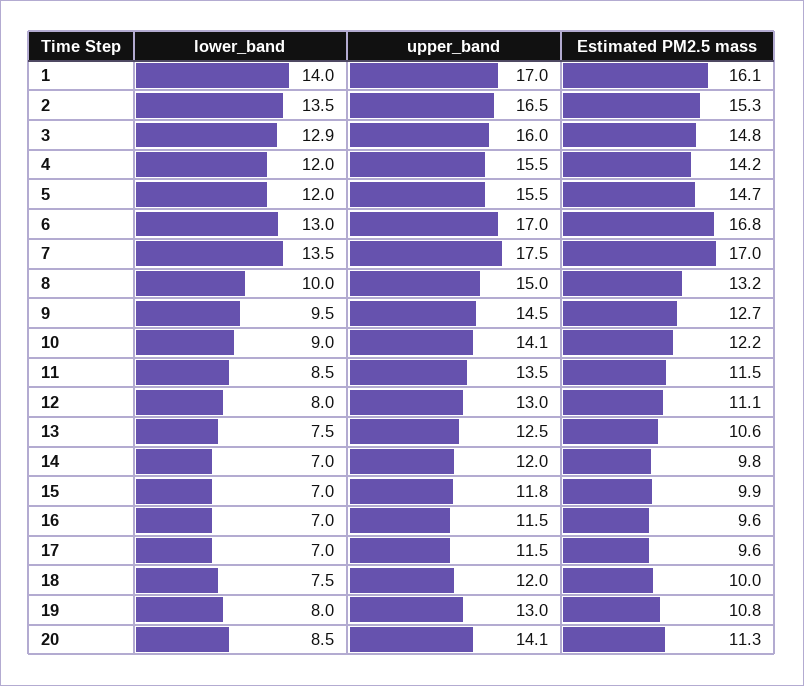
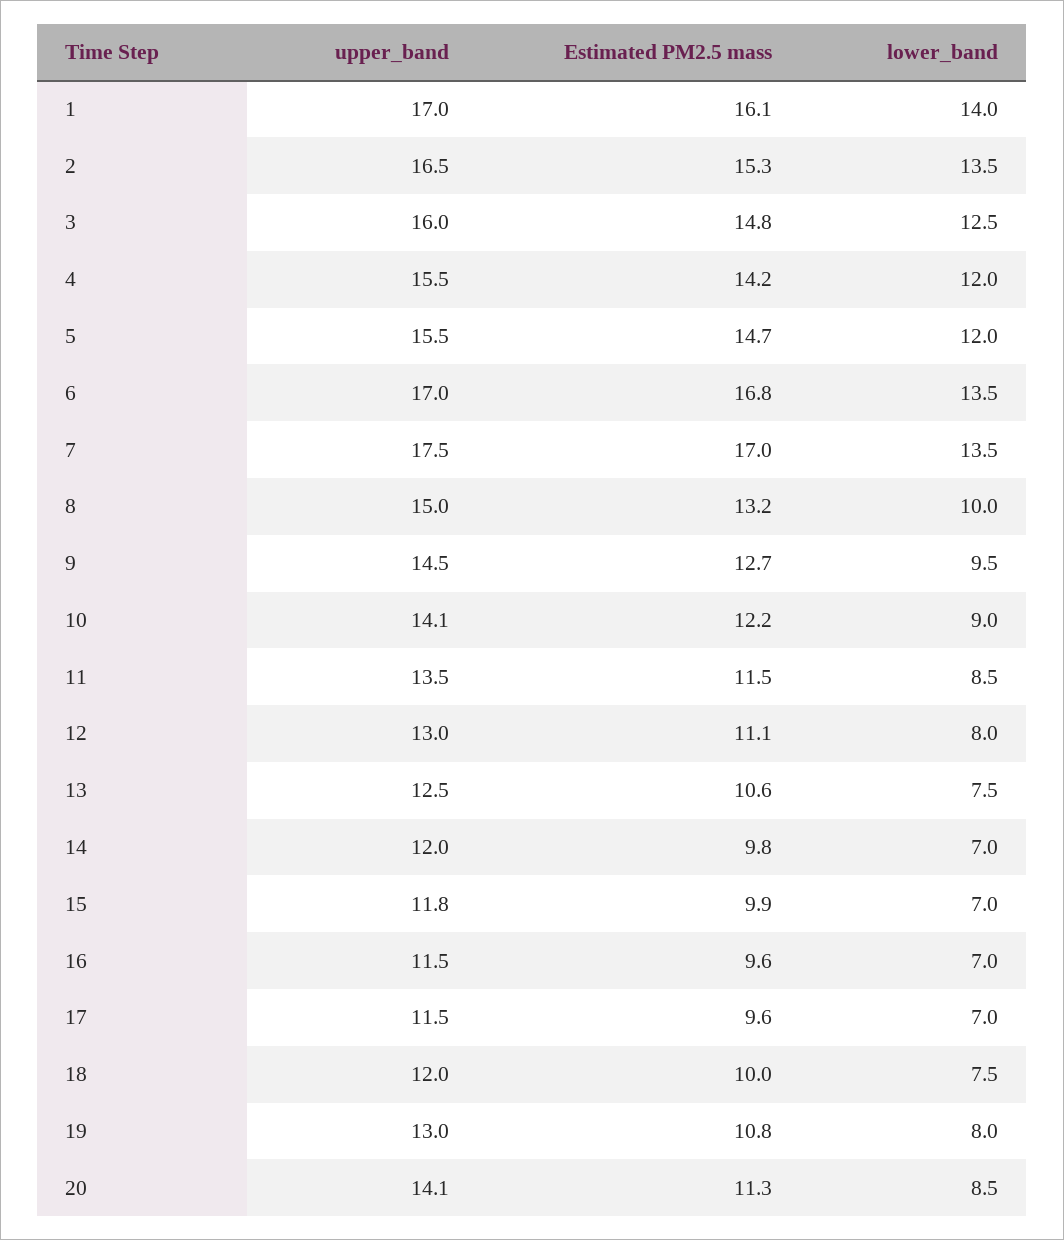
lower_band, 3: 12.9 -> 12.5
lower_band, 6: 13 -> 13.5

